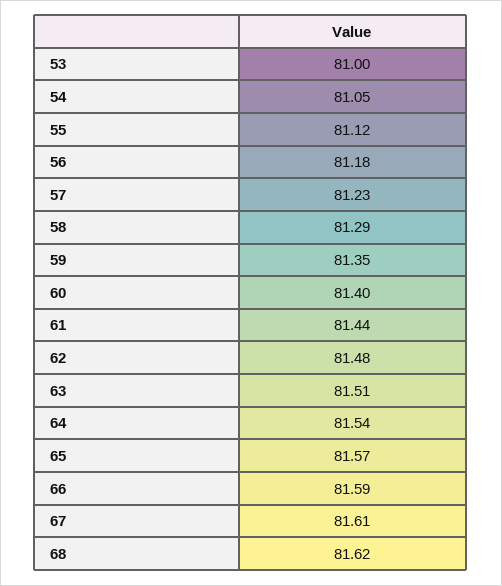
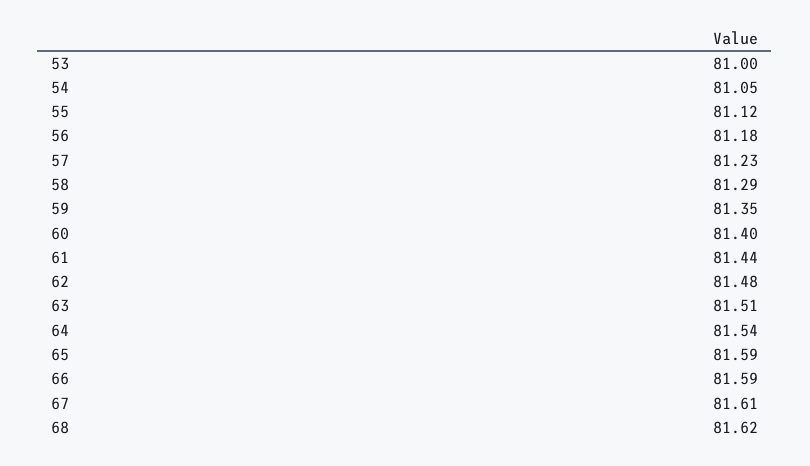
65: 81.57 -> 81.59

